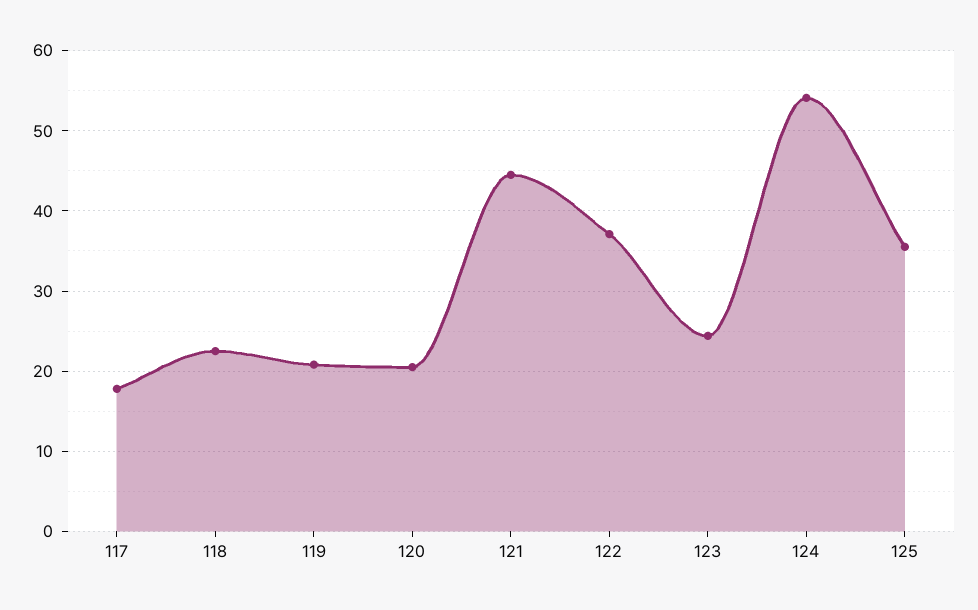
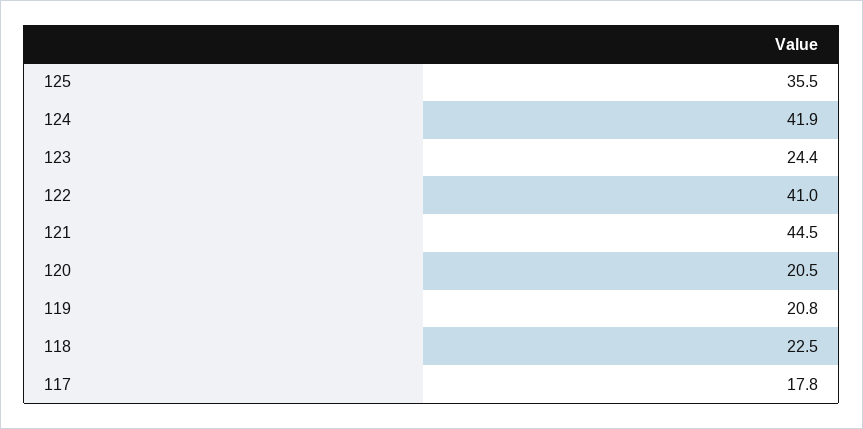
122: 37 -> 41
124: 54 -> 41.9

